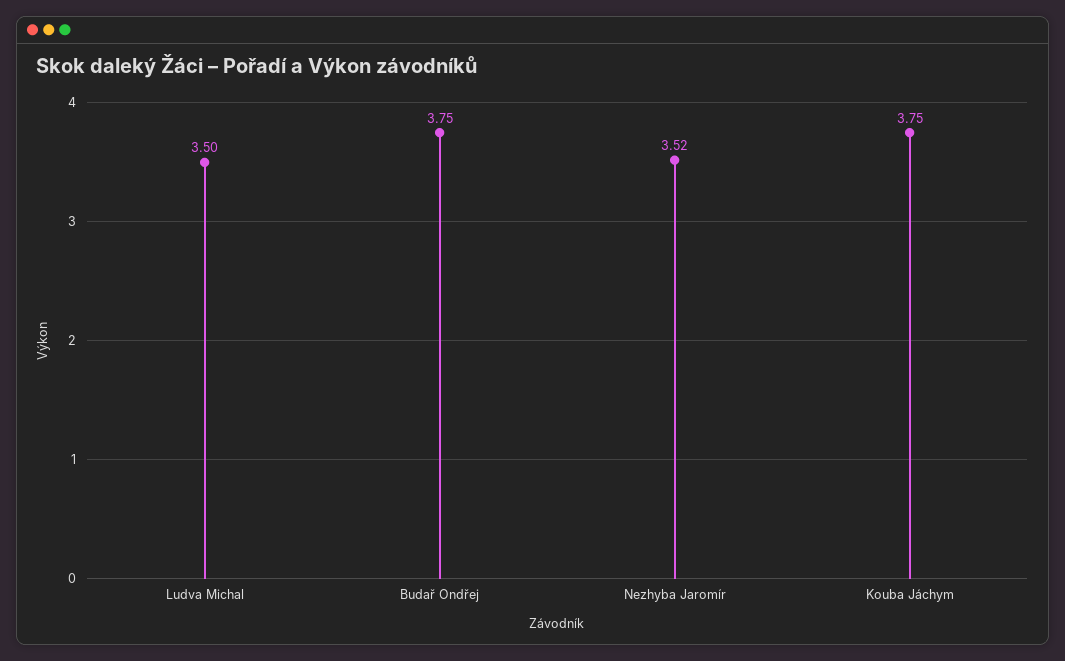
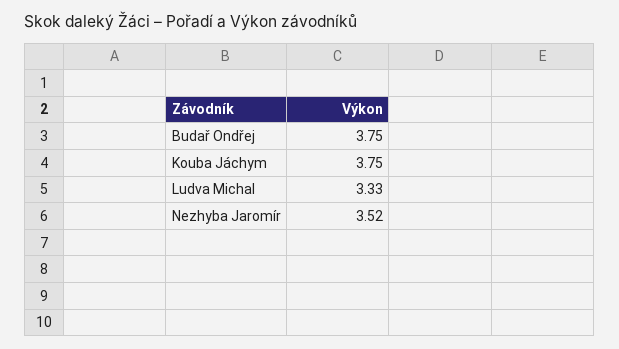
Ludva Michal: 3.5 -> 3.33

